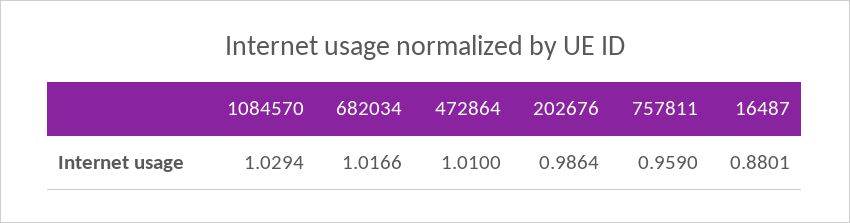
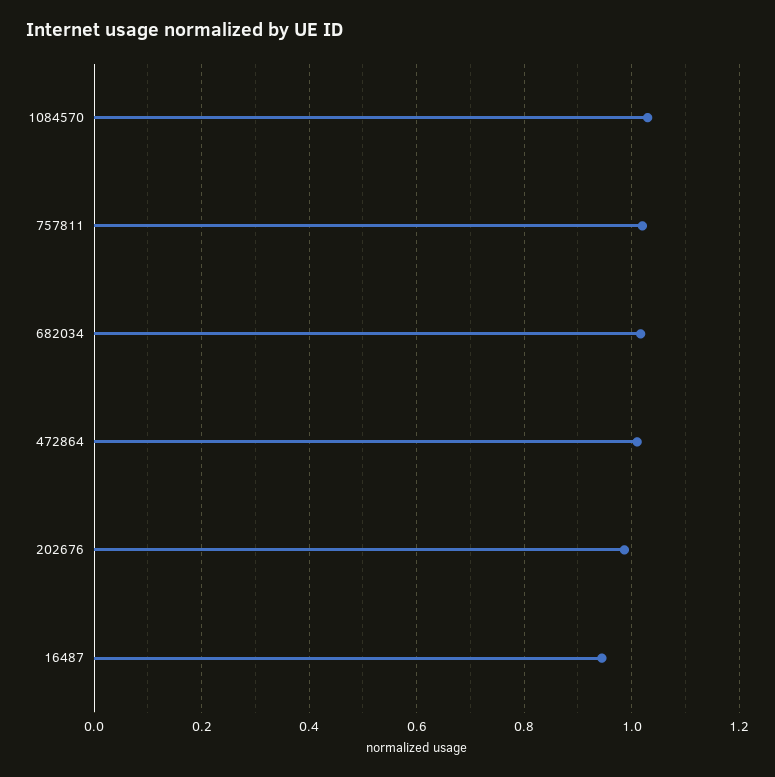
757811: 0.959 -> 1.02
16487: 0.8801 -> 0.94

